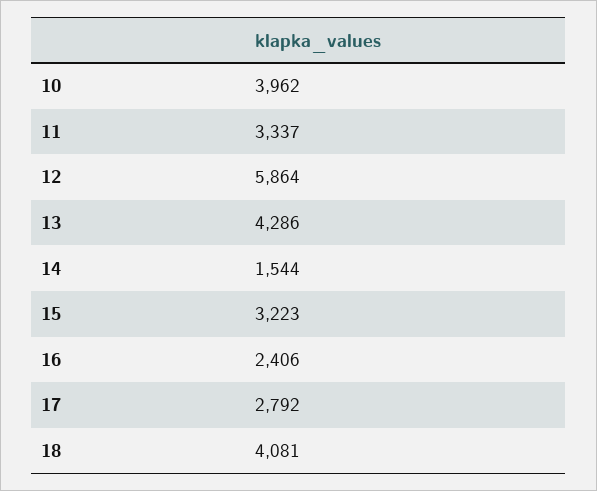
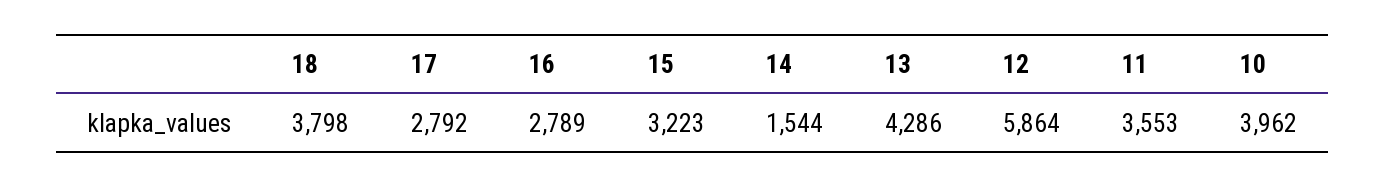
11: 3337 -> 3553
16: 2406 -> 2789
18: 4081 -> 3798

